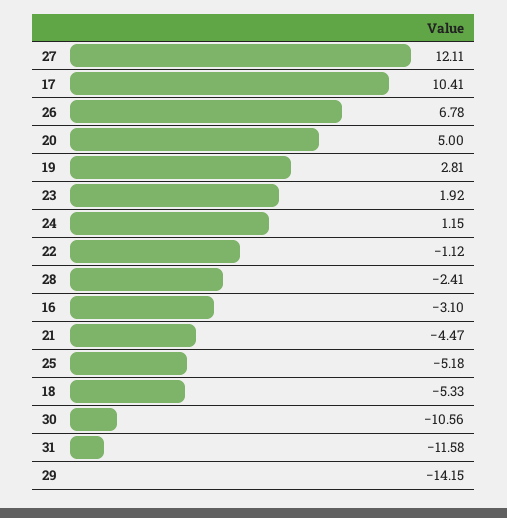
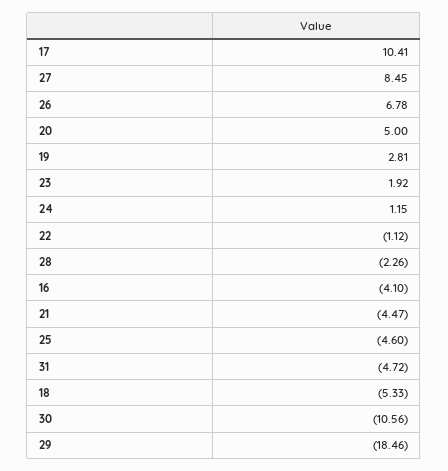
27: 12.11 -> 8.45
28: -2.41 -> -2.26
16: -3.1 -> -4.1
25: -5.18 -> -4.6
31: -11.58 -> -4.72
29: -14.15 -> -18.46

